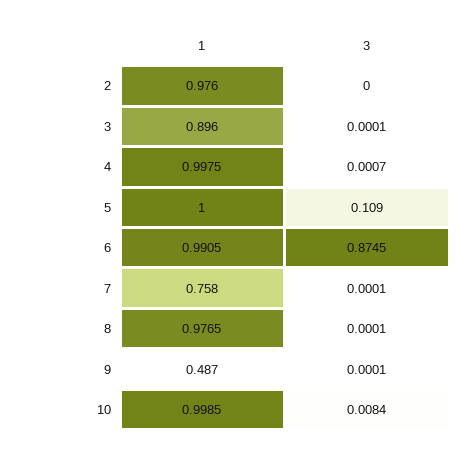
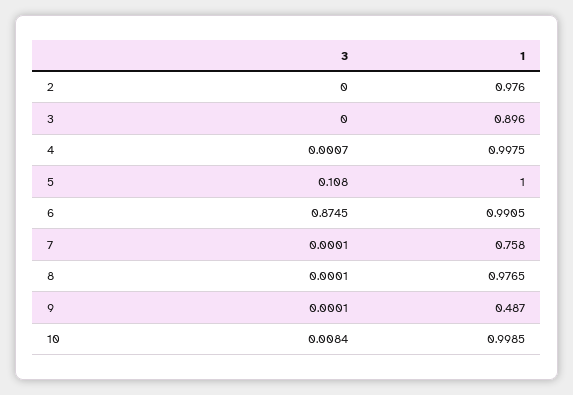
3, 3: 0.0001 -> 0
3, 5: 0.109 -> 0.108

